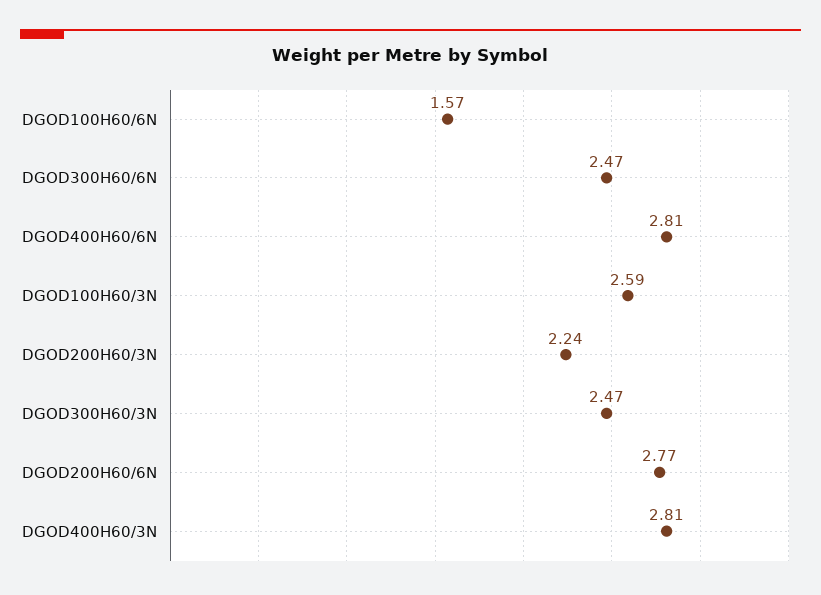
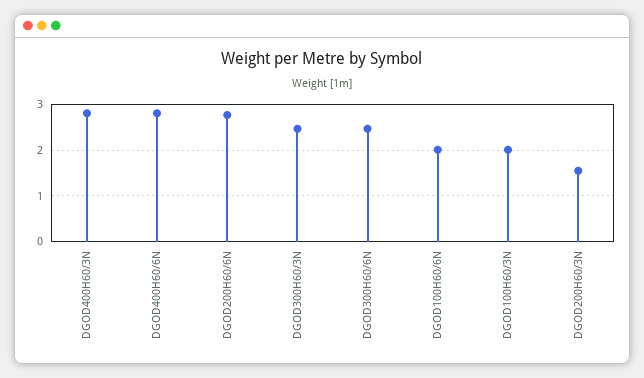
DGOD100H60/6N: 1.57 -> 2
DGOD100H60/3N: 2.59 -> 2
DGOD200H60/3N: 2.24 -> 1.6

